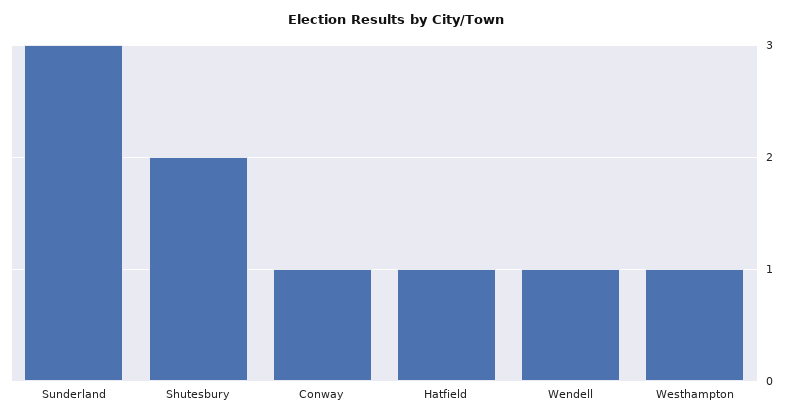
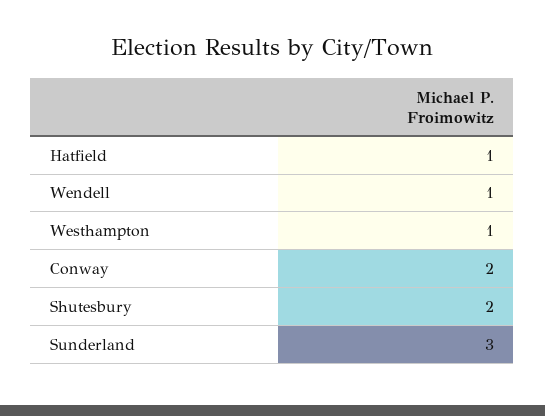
Conway: 1 -> 2

